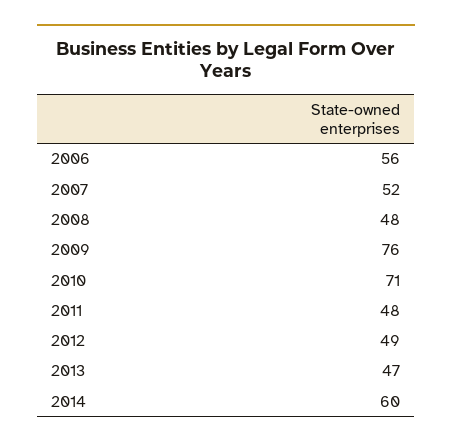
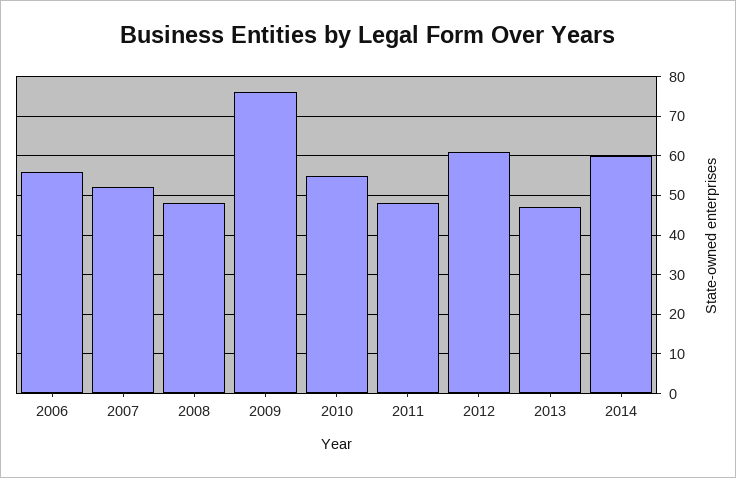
2010: 71 -> 55
2012: 49 -> 60

